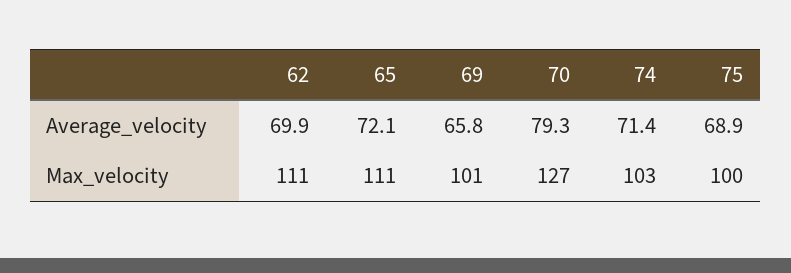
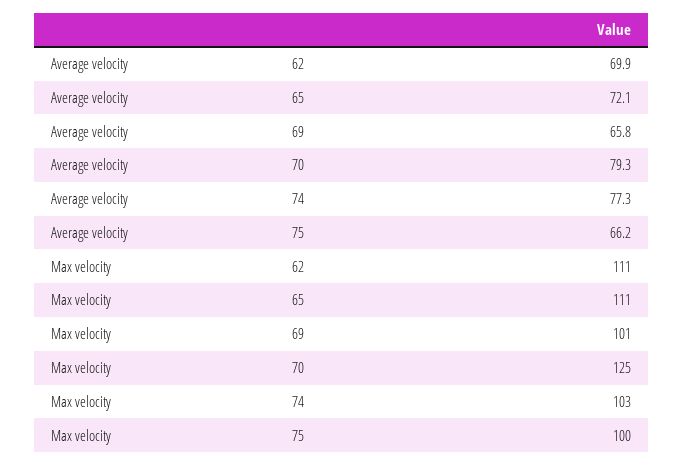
74, Average_velocity: 71.4 -> 77.3
75, Average_velocity: 68.9 -> 66.2
70, Max_velocity: 127 -> 125

